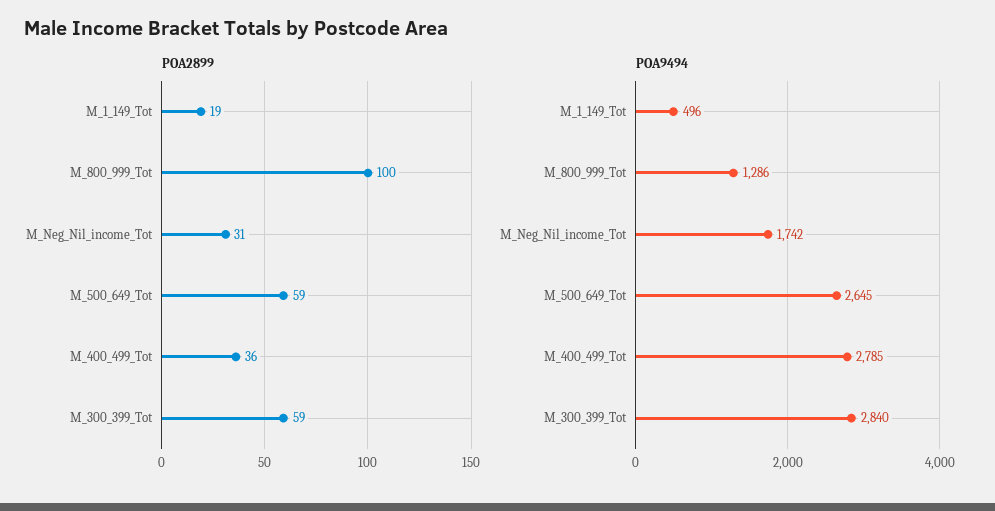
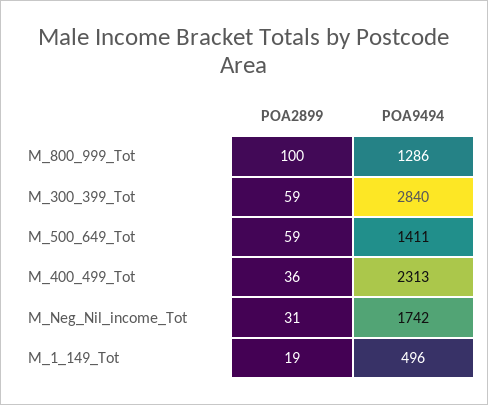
POA9494, M_500_649_Tot: 2645 -> 1411
POA9494, M_400_499_Tot: 2785 -> 2313

